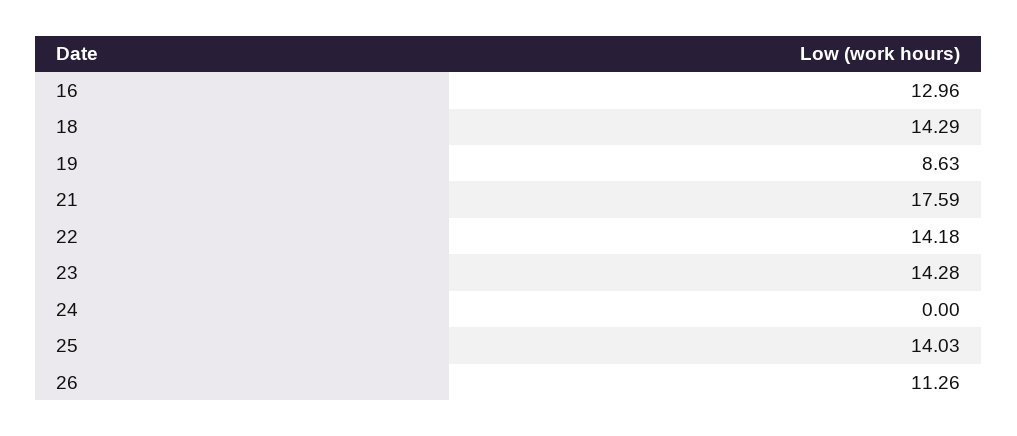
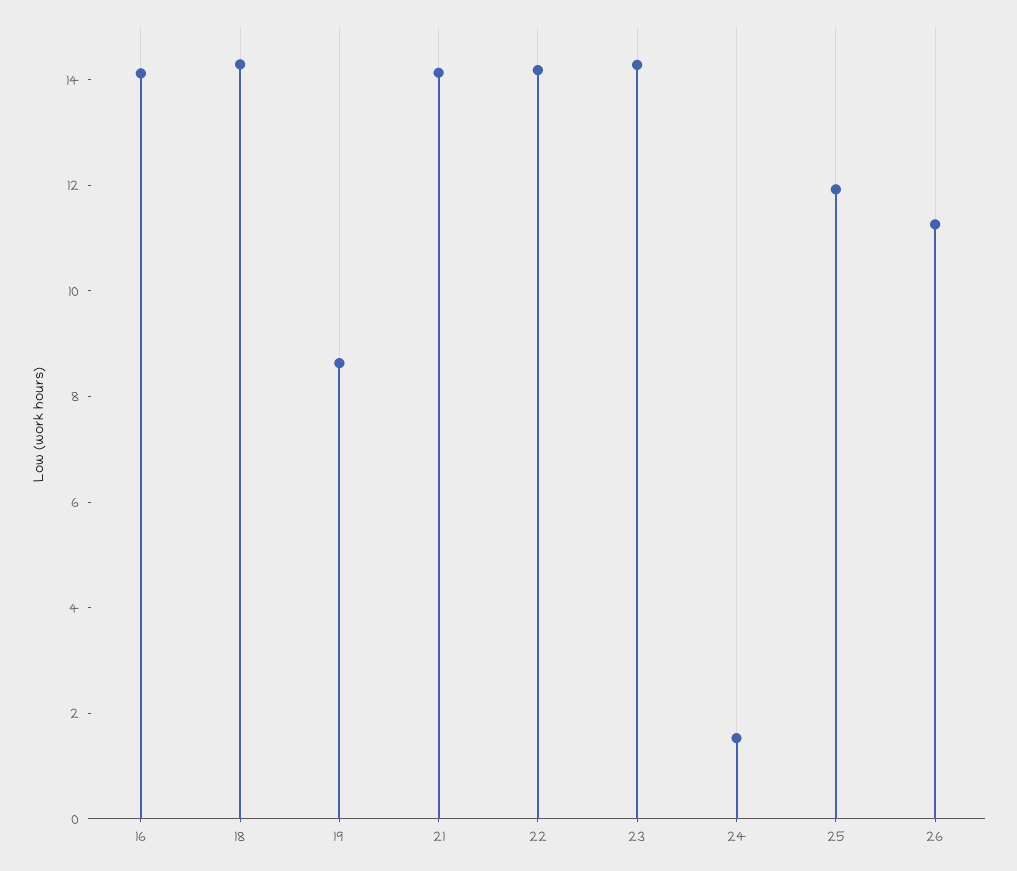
16: 12.96 -> 14
21: 17.59 -> 14
24: 0 -> 1.5
25: 14.03 -> 12

